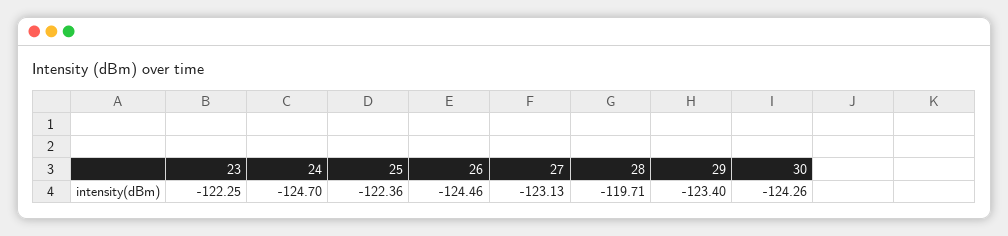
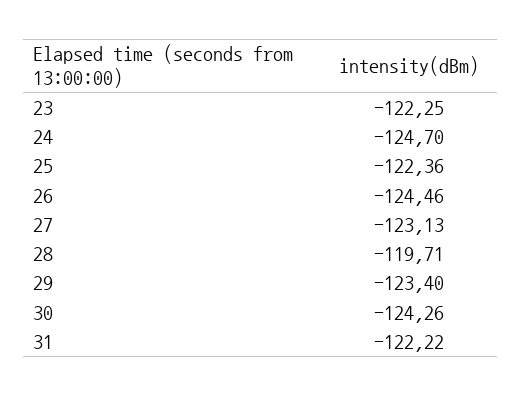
31: none -> -122.22

